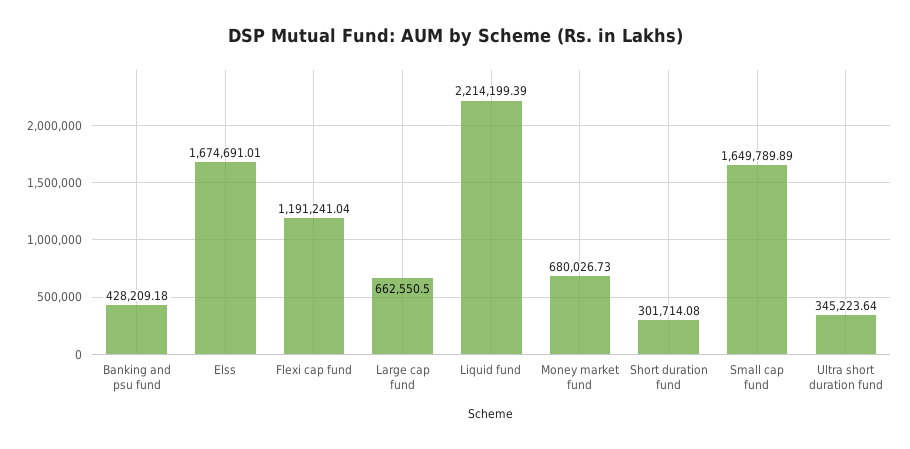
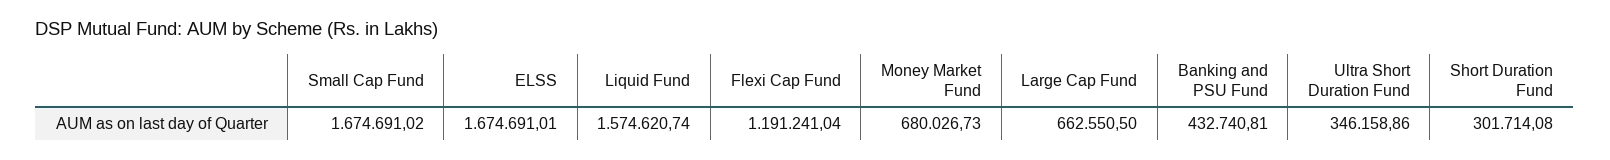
Banking and psu fund: 428209.18 -> 432740.81
Liquid fund: 2214199.39 -> 1574620.74
Small cap fund: 1649789.89 -> 1674691.02
Ultra short duration fund: 345223.64 -> 346158.86

